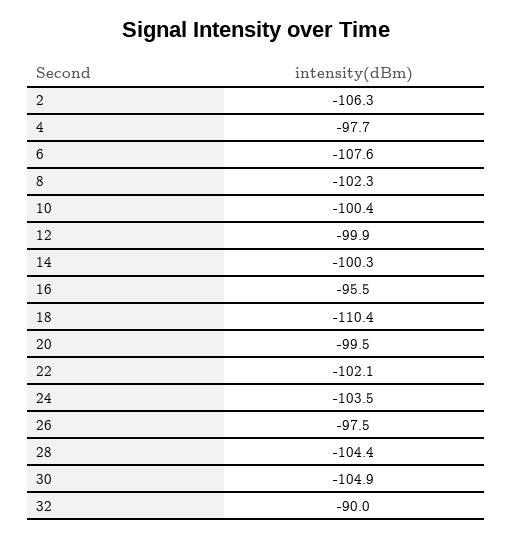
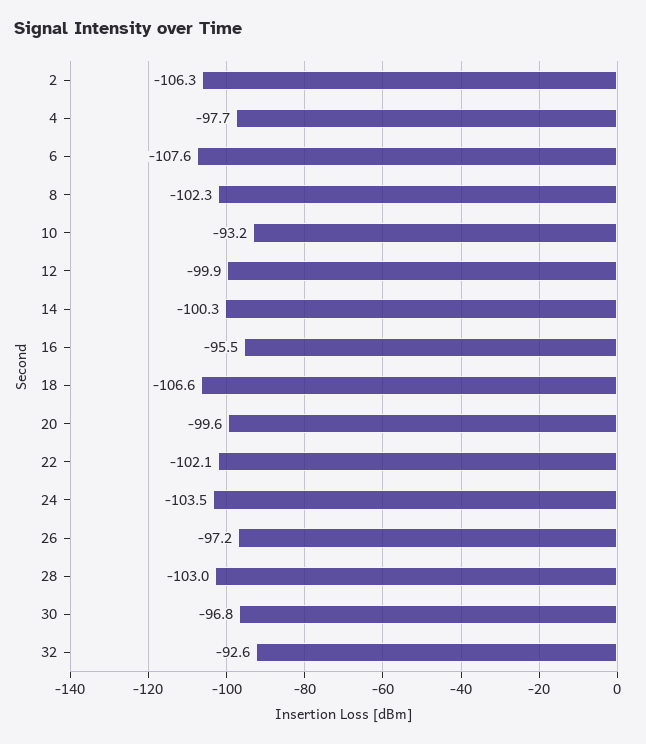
10: -100.4 -> -93.2
18: -110.4 -> -106.6
20: -99.5 -> -99.6
26: -97.5 -> -97.2
28: -104.4 -> -103
30: -104.9 -> -96.8
32: -90 -> -92.6

